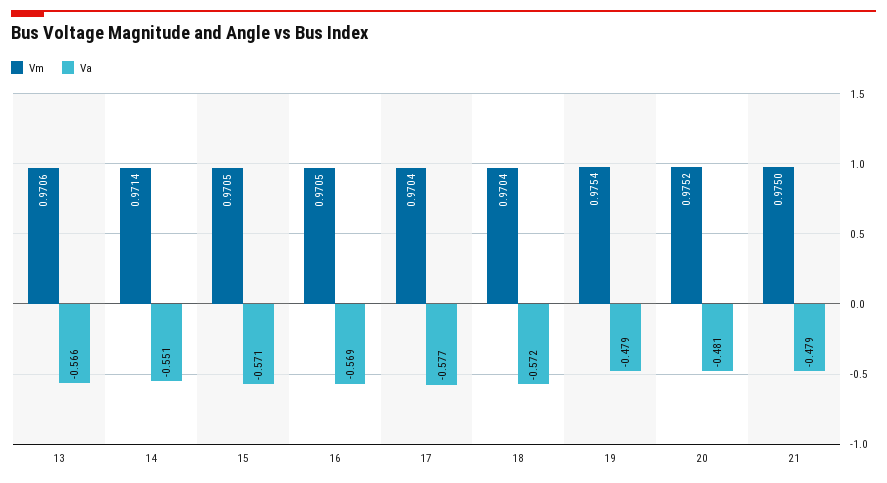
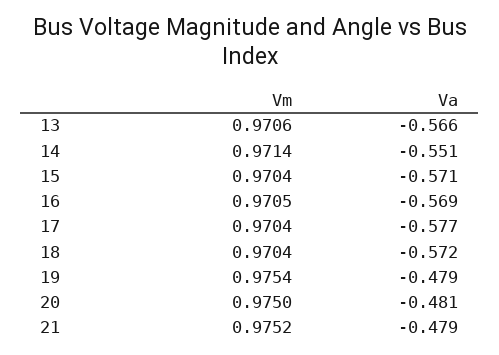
Vm, 15: 0.9705 -> 0.9704
Vm, 20: 0.9752 -> 0.975
Vm, 21: 0.975 -> 0.9752

